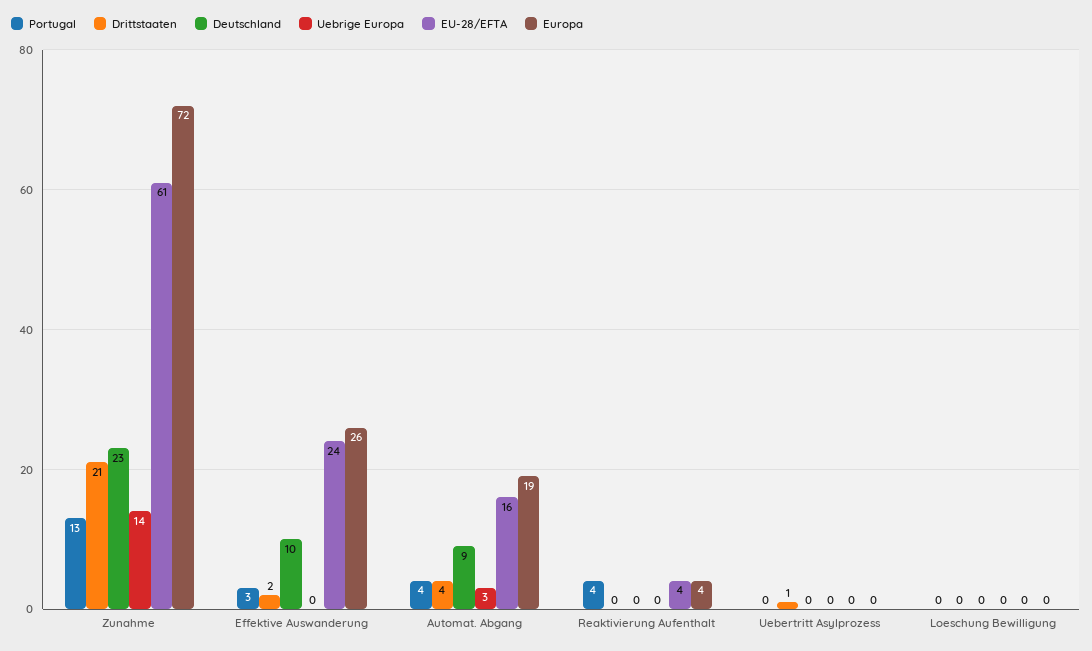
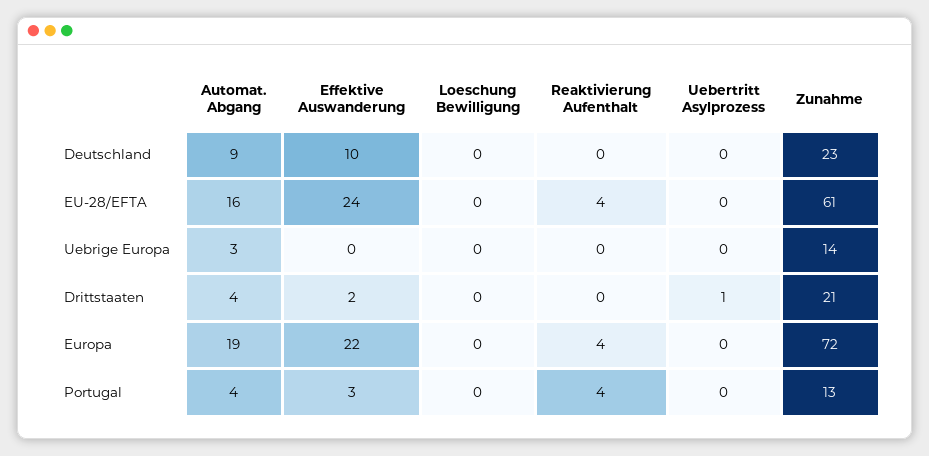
Europa, Effektive Auswanderung: 26 -> 22

